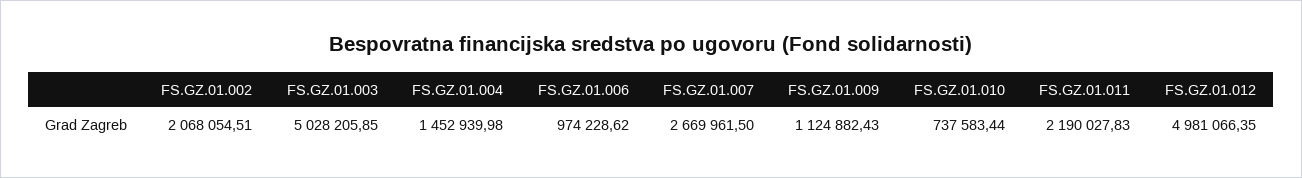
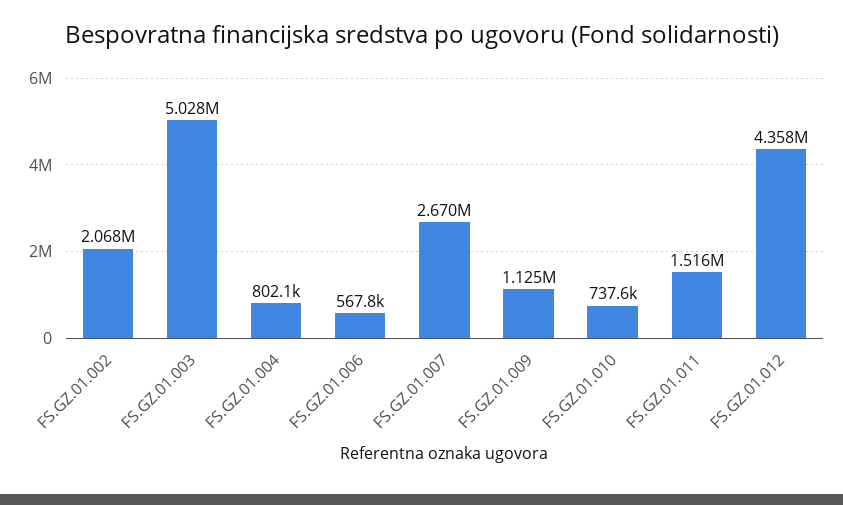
FS.GZ.01.004: 1452939.98 -> 802100
FS.GZ.01.006: 974228.62 -> 567800
FS.GZ.01.011: 2190027.83 -> 1516000
FS.GZ.01.012: 4981066.35 -> 4358000

